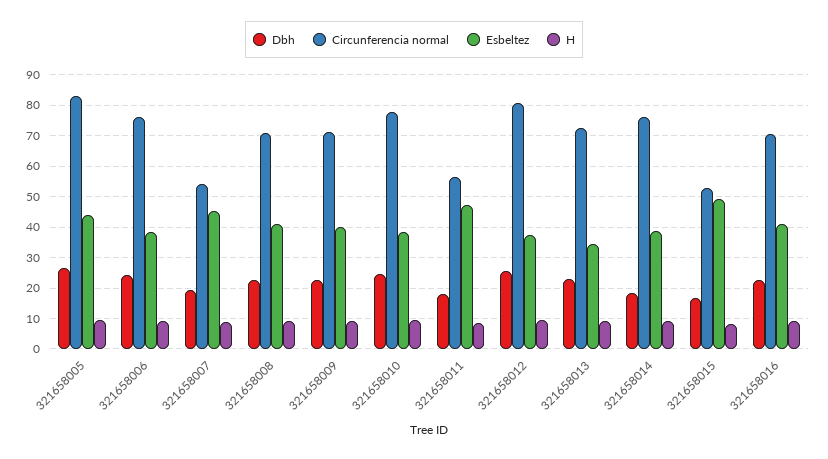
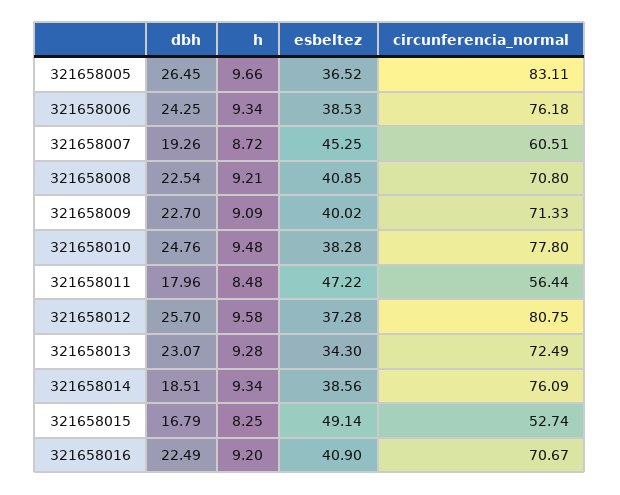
Esbeltez, 321658005: 44 -> 36.52
Circunferencia normal, 321658007: 54 -> 60.51

